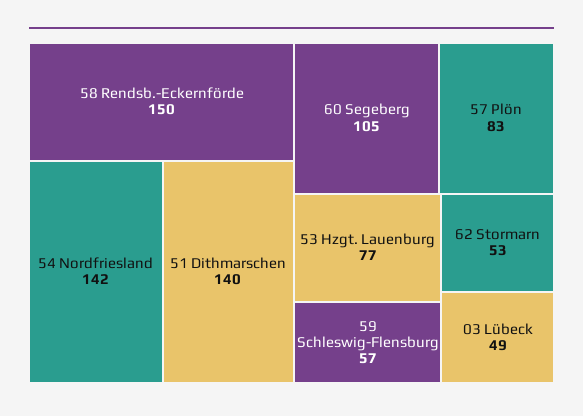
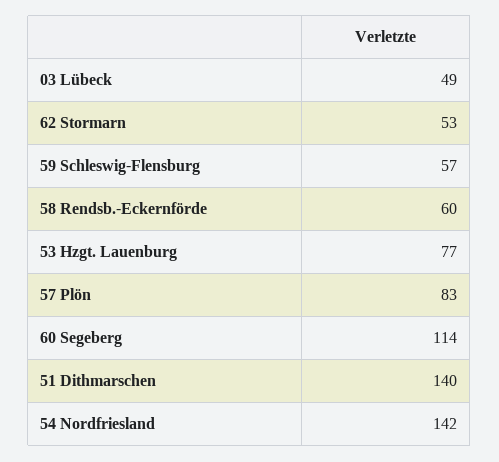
58 Rendsb.-Eckernförde: 150 -> 60
60 Segeberg: 105 -> 114

